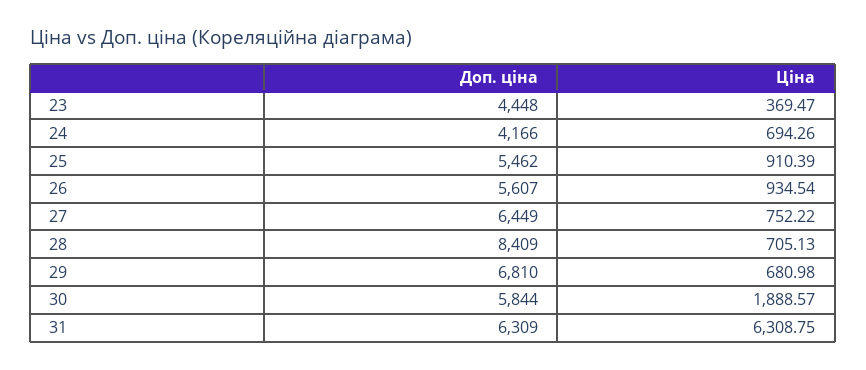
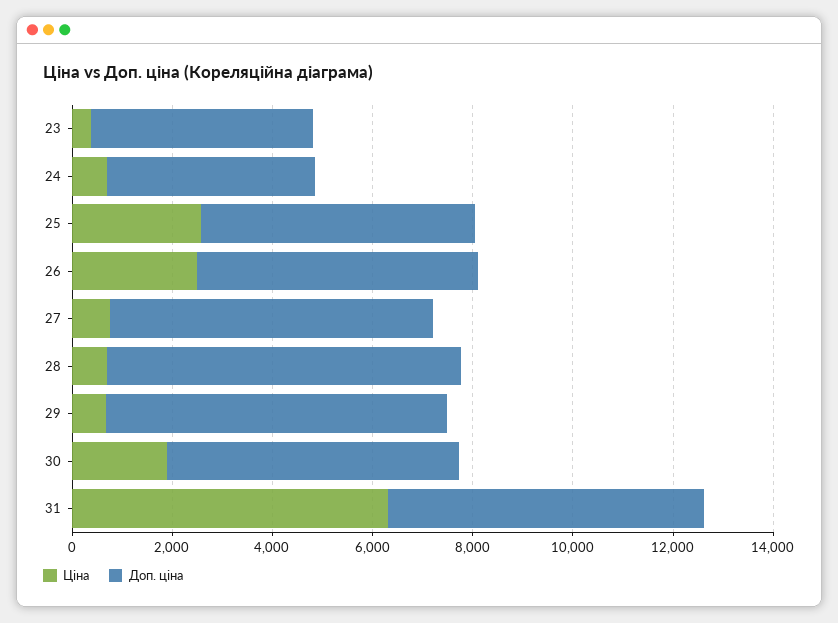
Ціна, 25: 910.39 -> 2500
Ціна, 26: 934.54 -> 2500
Доп. ціна, 28: 8409 -> 7000

